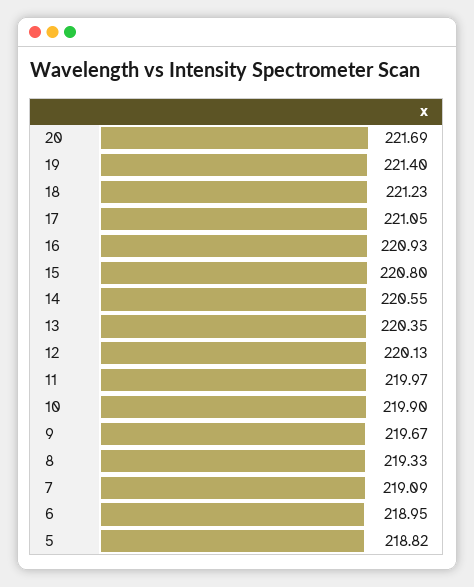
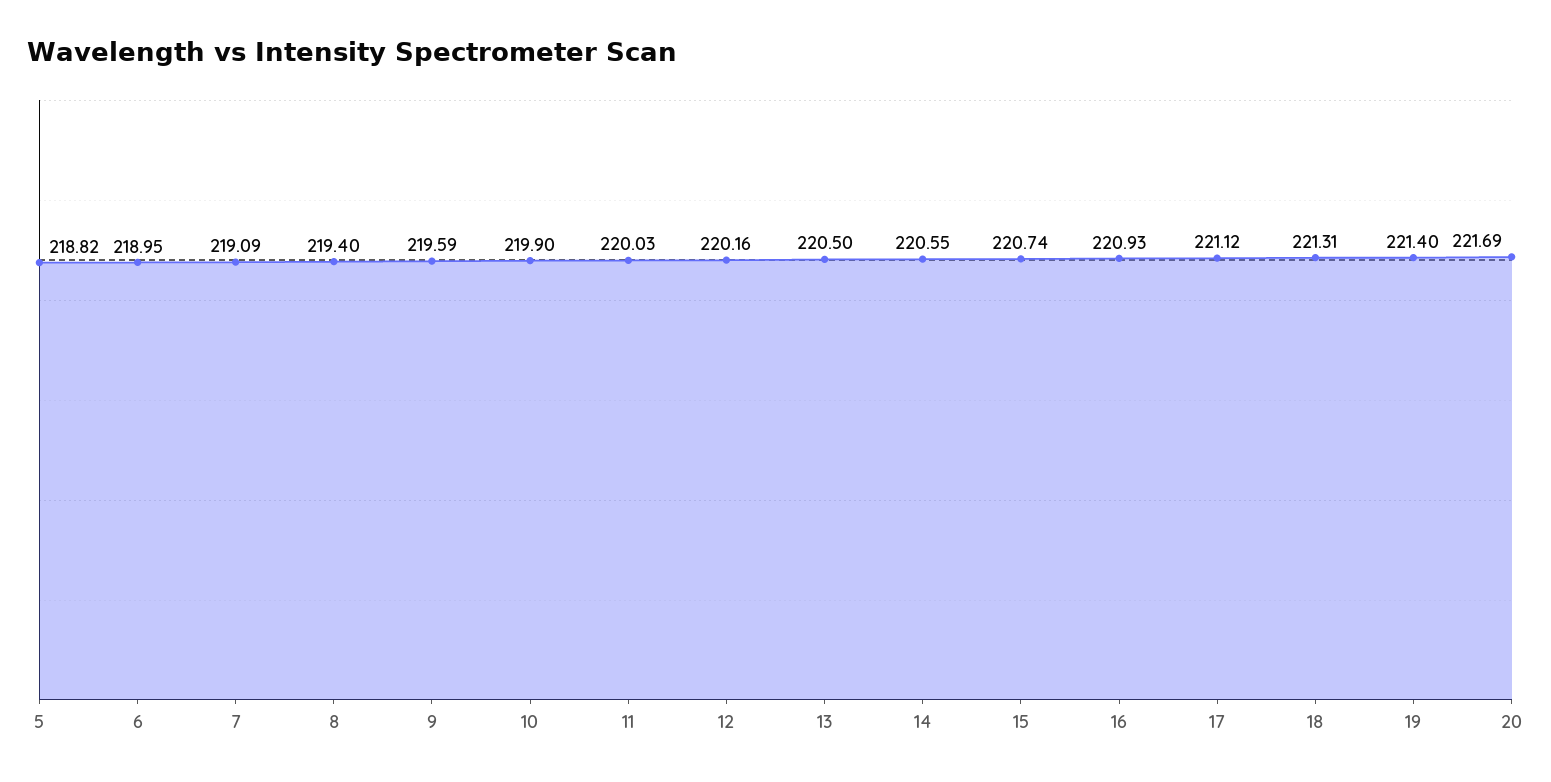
18: 221.23 -> 221.31
17: 221.05 -> 221.12
15: 220.8 -> 220.74
13: 220.35 -> 220.5
12: 220.13 -> 220.16
11: 219.97 -> 220.03
9: 219.67 -> 219.59
8: 219.33 -> 219.4

